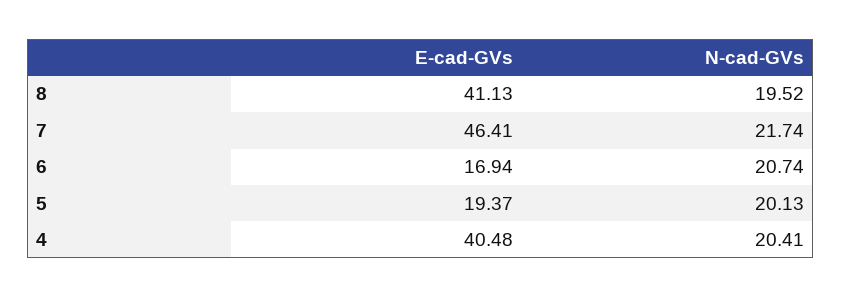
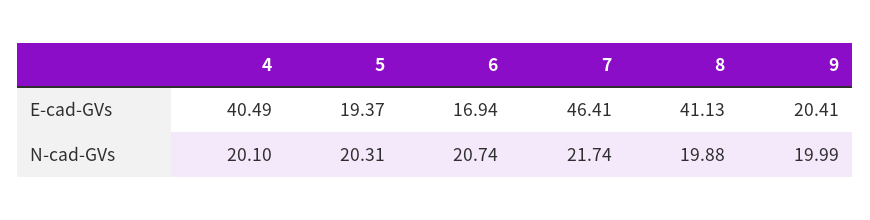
N-cad-GVs, 8: 19.52 -> 19.88
N-cad-GVs, 5: 20.13 -> 20.31
E-cad-GVs, 4: 40.48 -> 40.49
N-cad-GVs, 4: 20.41 -> 20.1
E-cad-GVs, 9: none -> 20.41
N-cad-GVs, 9: none -> 19.99

